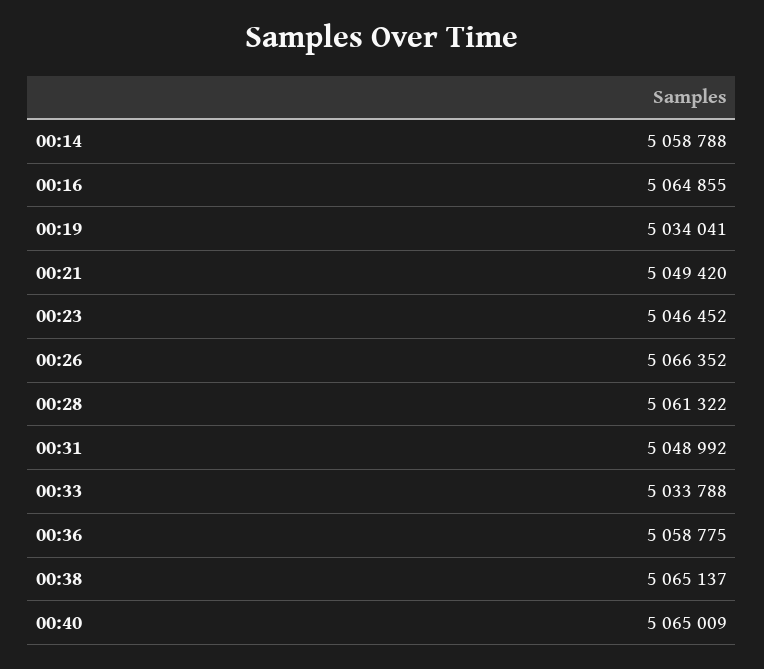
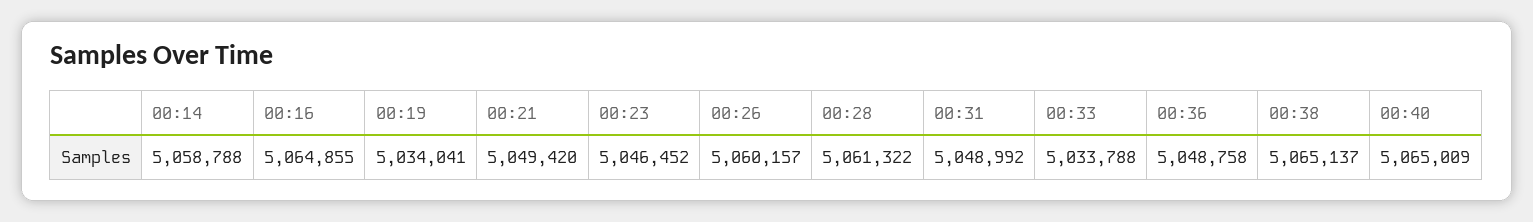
00:26: 5066352 -> 5060157
00:36: 5058775 -> 5048758

